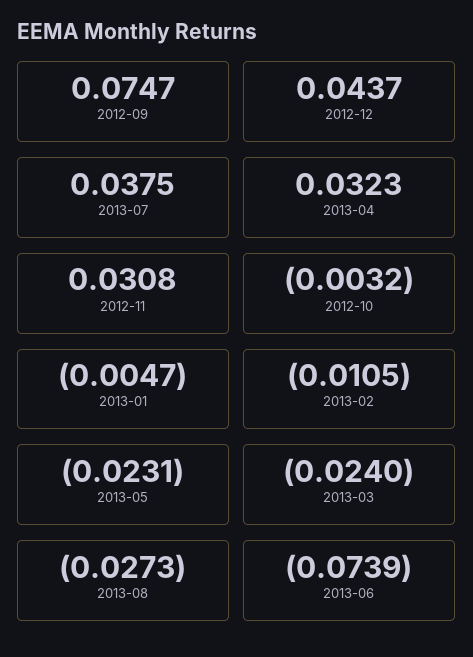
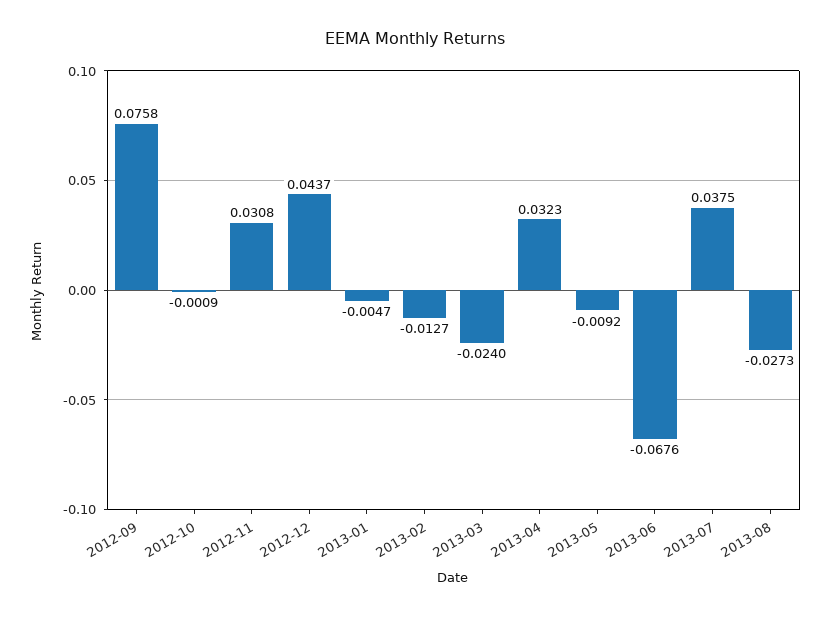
2012-09: 0.0747 -> 0.0758
2012-10: -0.0032 -> -0.0009
2013-02: -0.0105 -> -0.0127
2013-05: -0.0231 -> -0.0092
2013-06: -0.0739 -> -0.0676

